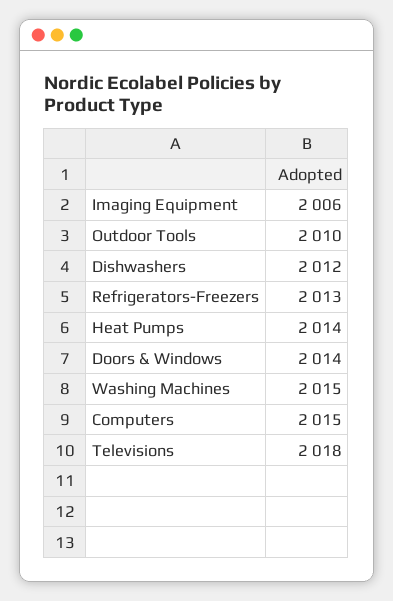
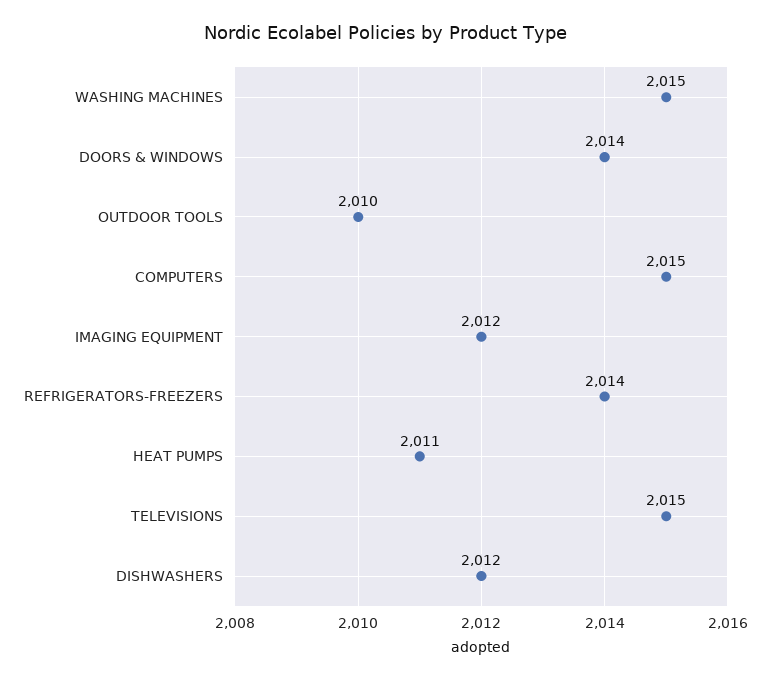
Imaging Equipment: 2006 -> 2012
Refrigerators-Freezers: 2013 -> 2014
Heat Pumps: 2014 -> 2011
Televisions: 2018 -> 2015

